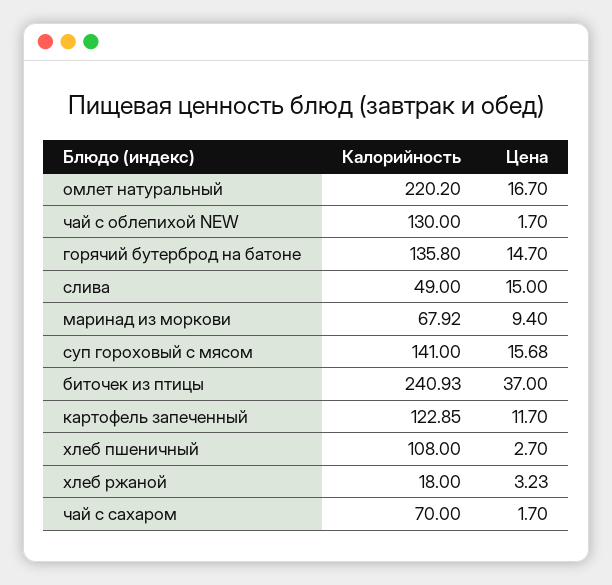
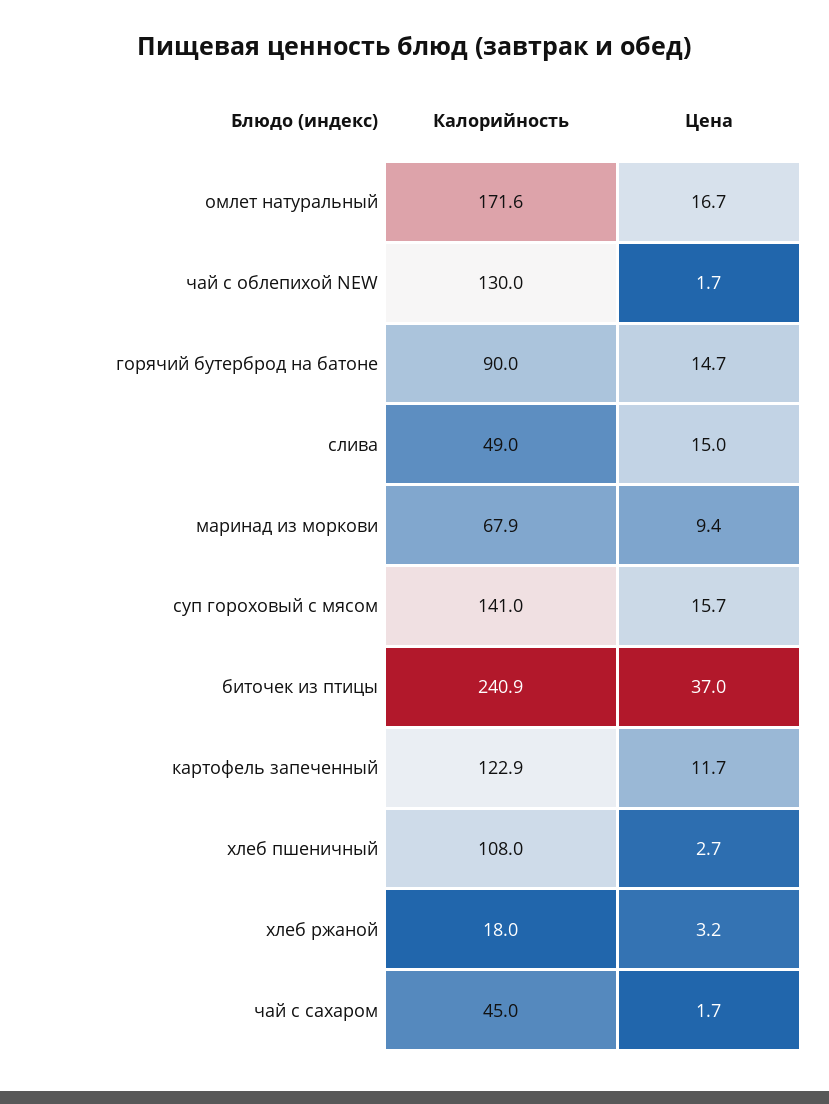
Калорийность, омлет натуральный: 220.2 -> 171.6
Калорийность, горячий бутерброд на батоне: 135.8 -> 90
Калорийность, чай с сахаром: 70 -> 45

